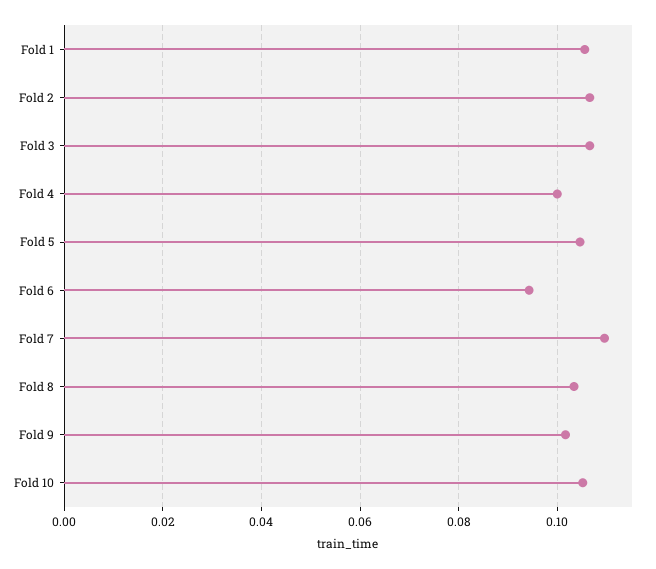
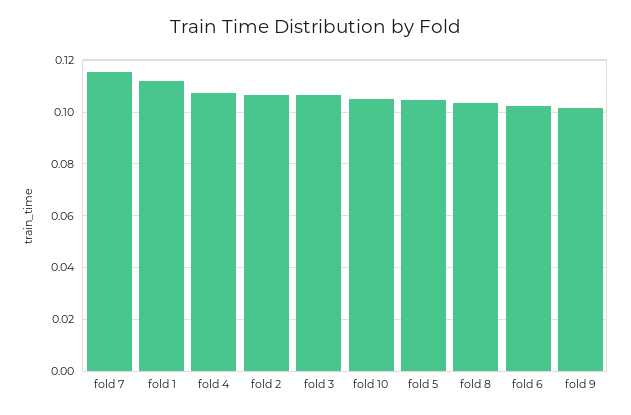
Fold 1: 0.106 -> 0.1125
Fold 4: 0.1 -> 0.1075
Fold 6: 0.094 -> 0.1025
Fold 7: 0.11 -> 0.115

